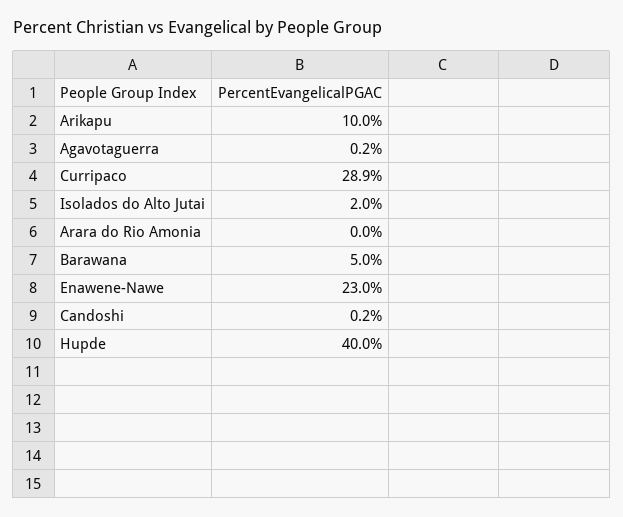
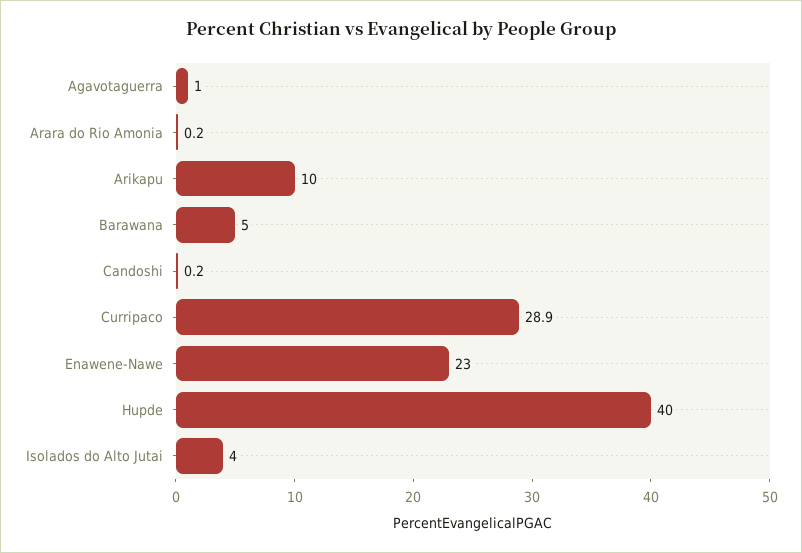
Agavotaguerra: 0.2 -> 1
Isolados do Alto Jutai: 2 -> 4
Arara do Rio Amonia: 0 -> 0.2

